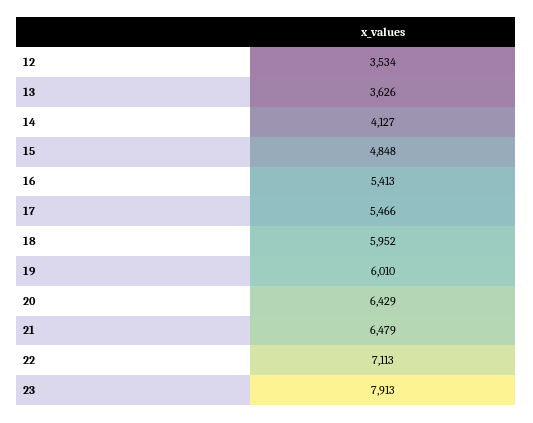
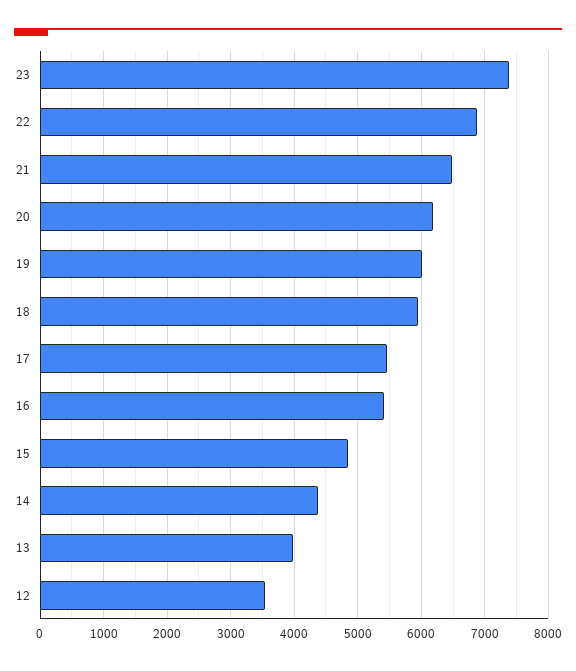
13: 3626 -> 4000
14: 4127 -> 4400
20: 6429 -> 6200
22: 7113 -> 6900
23: 7913 -> 7400

